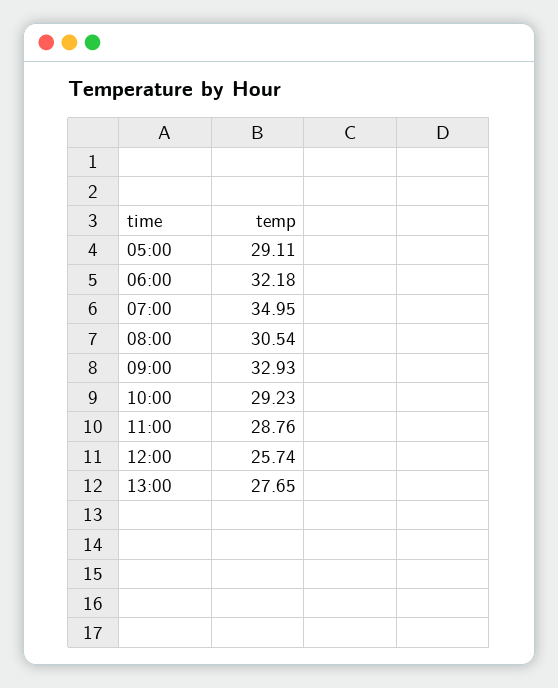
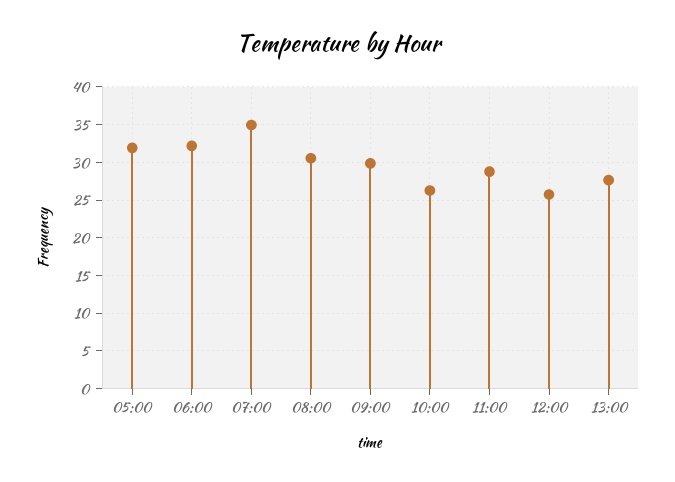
05:00: 29.11 -> 32
09:00: 32.93 -> 30
10:00: 29.23 -> 26

